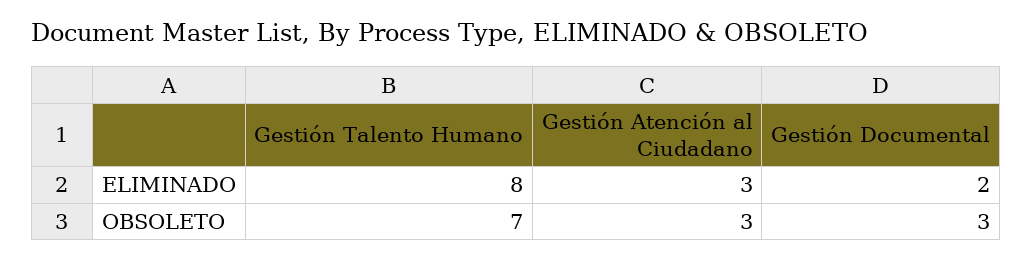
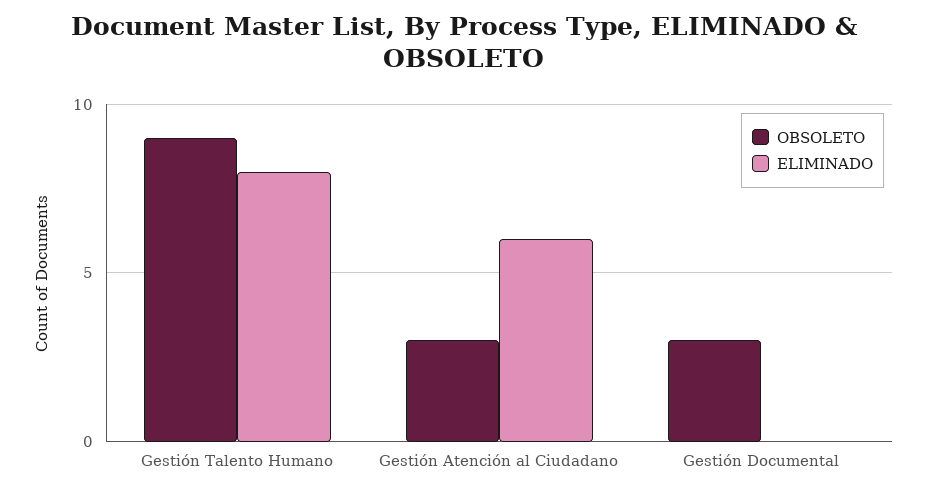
ELIMINADO, Gestión Atención al Ciudadano: 3 -> 6
ELIMINADO, Gestión Documental: 2 -> 0
OBSOLETO, Gestión Talento Humano: 7 -> 9

